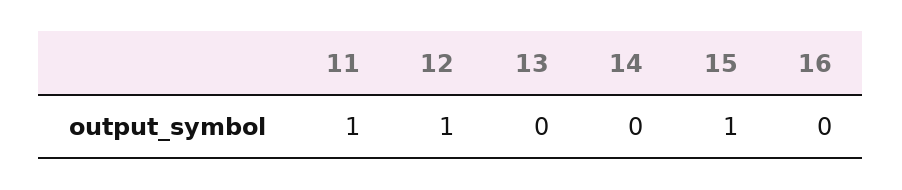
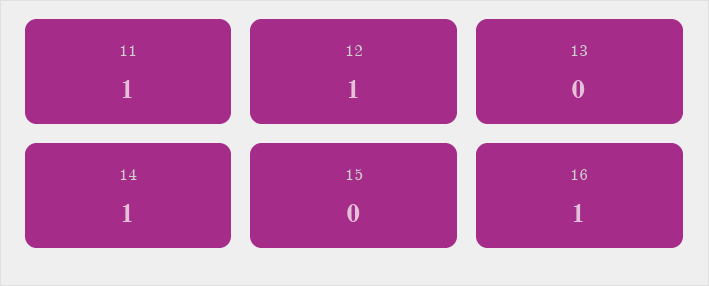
14: 0 -> 1
15: 1 -> 0
16: 0 -> 1

